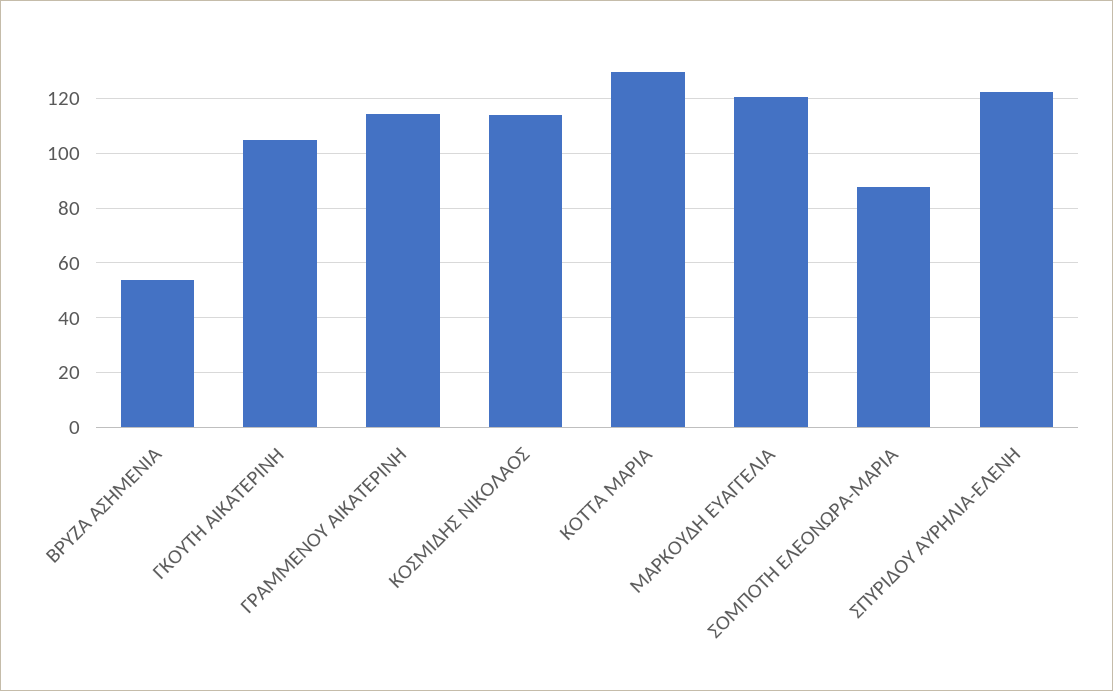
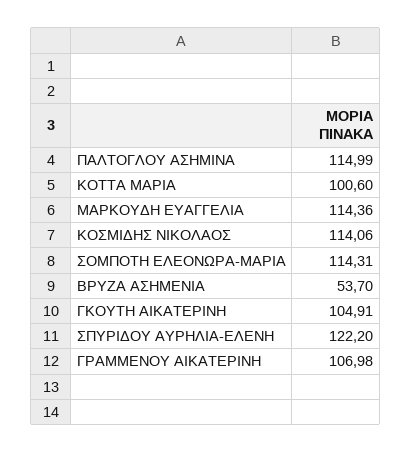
ΓΡΑΜΜΕΝΟΥ ΑΙΚΑΤΕΡΙΝΗ: 115 -> 106.98
ΚΟΤΤΑ ΜΑΡΙΑ: 130 -> 100.6
ΜΑΡΚΟΥΔΗ ΕΥΑΓΓΕΛΙΑ: 120 -> 114.36
ΣΟΜΠΟΤΗ ΕΛΕΟΝΩΡΑ-ΜΑΡΙΑ: 87.5 -> 114.31
ΠΑΛΤΟΓΛΟΥ ΑΣΗΜΙΝΑ: none -> 114.99

